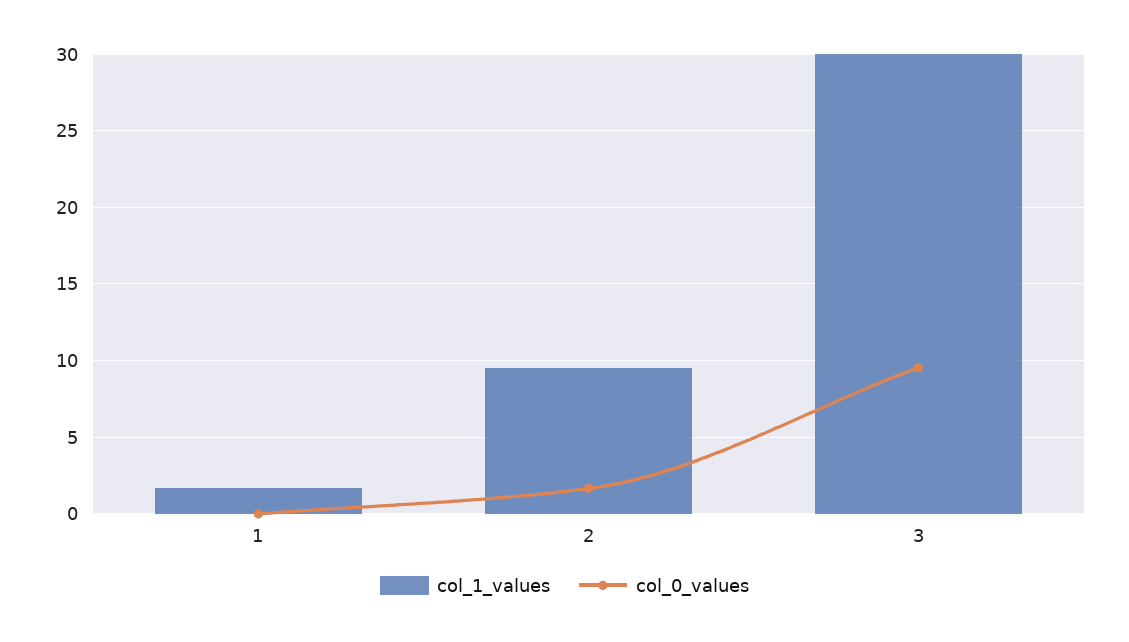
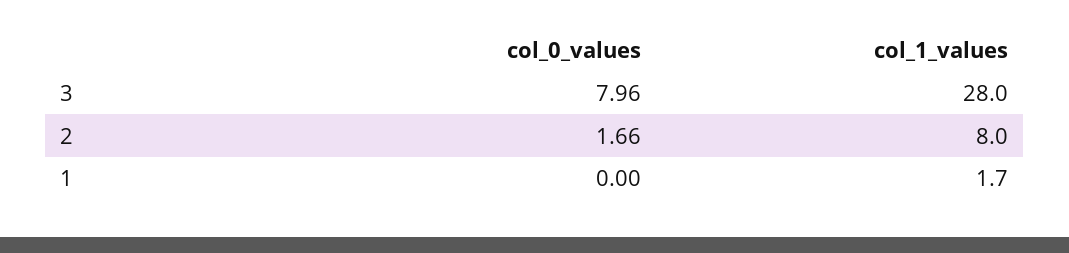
col_1_values, 2: 9.5 -> 8
col_1_values, 3: 30 -> 28
col_0_values, 3: 9.5 -> 7.96

